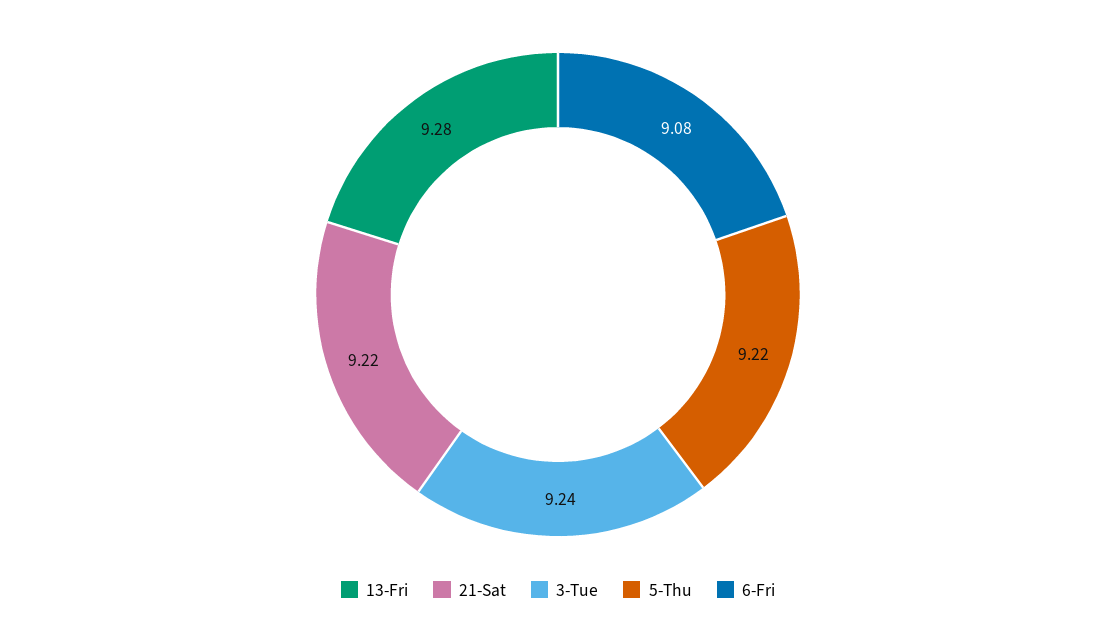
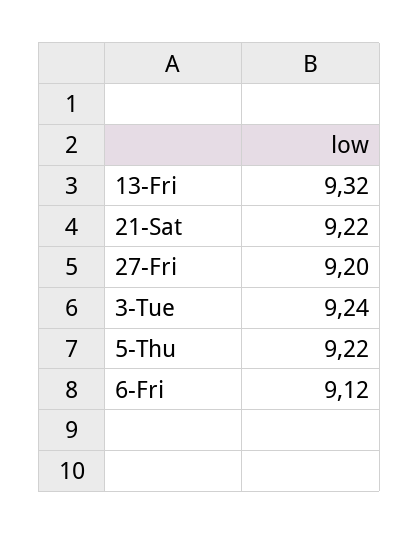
13-Fri: 9.28 -> 9.32
6-Fri: 9.08 -> 9.12
27-Fri: none -> 9.2

